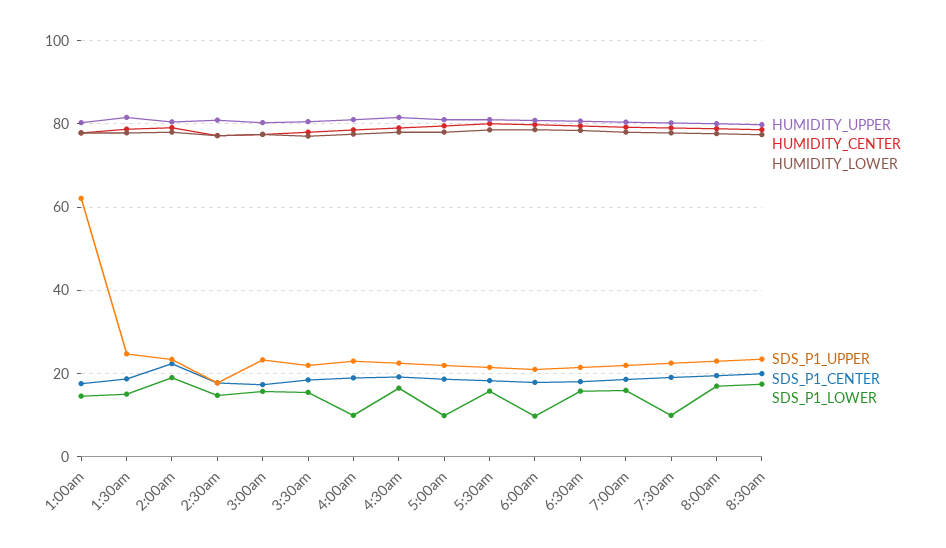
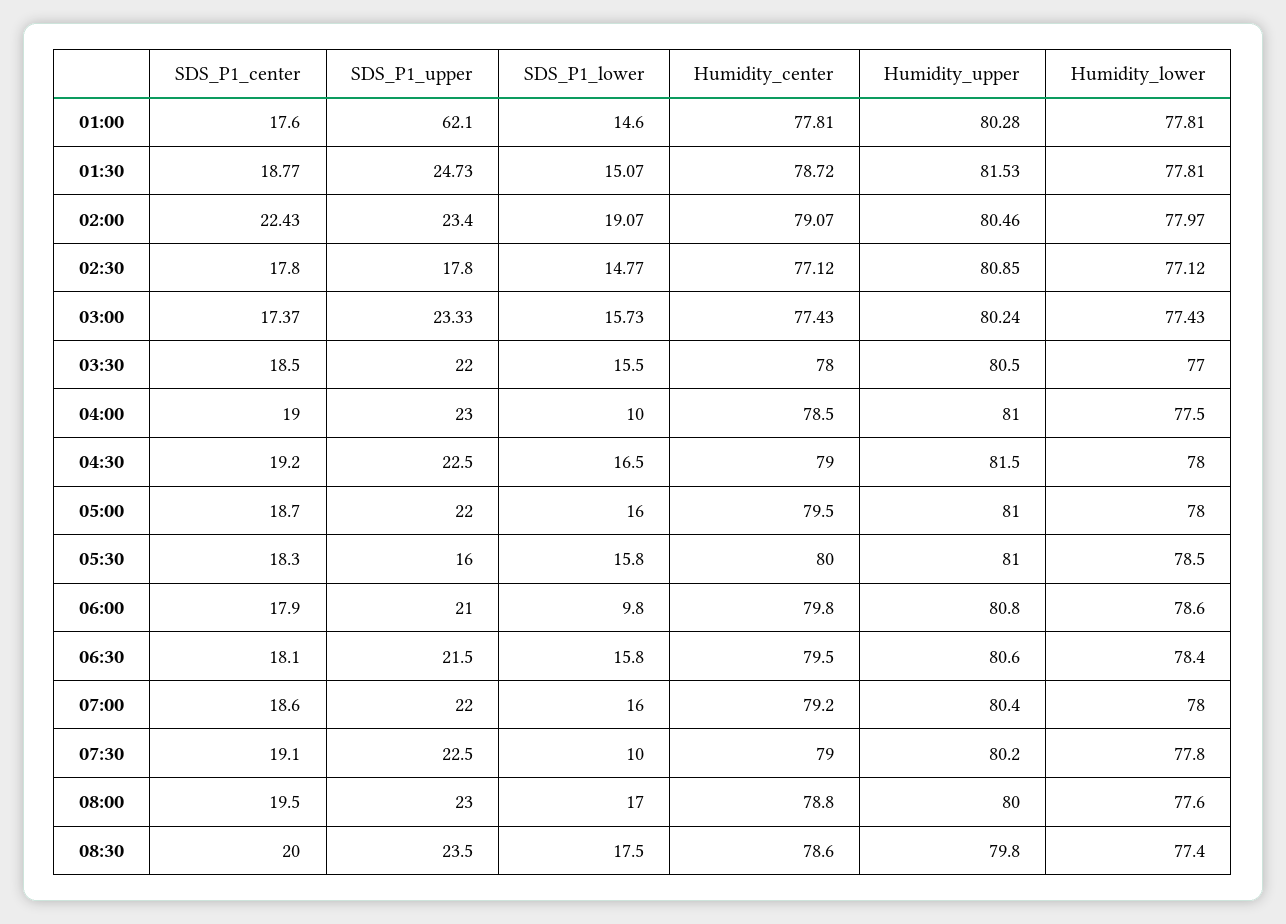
SDS_P1_LOWER, 5:00am: 10 -> 16
SDS_P1_UPPER, 5:30am: 22 -> 16

